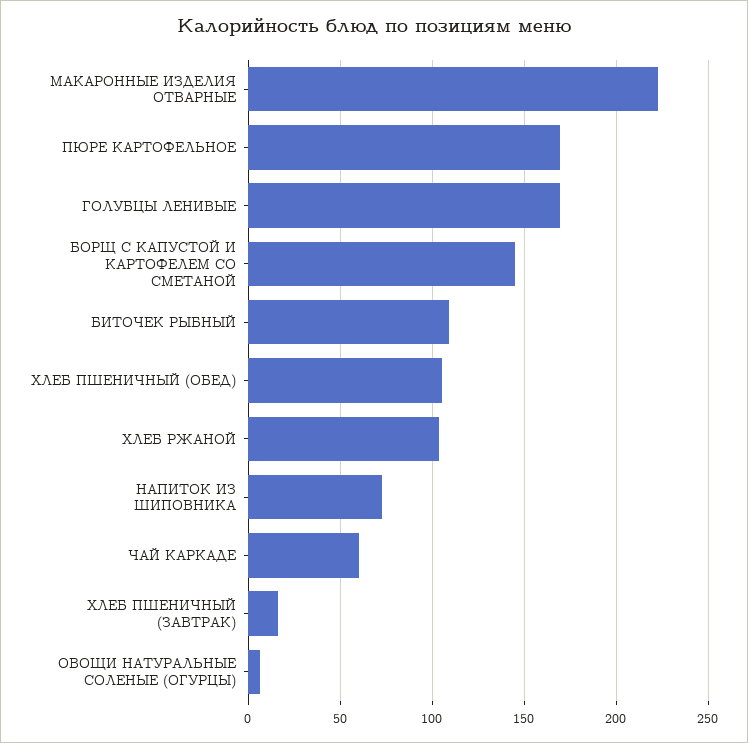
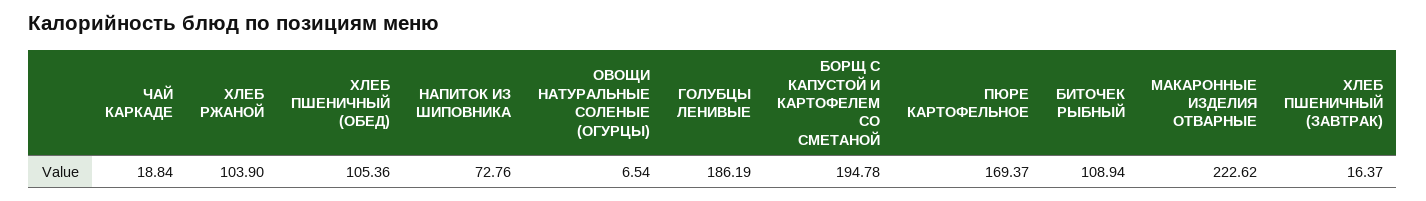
ГОЛУБЦЫ ЛЕНИВЫЕ: 170 -> 186.19
БОРЩ С КАПУСТОЙ И КАРТОФЕЛЕМ СО СМЕТАНОЙ: 145 -> 194.78
ЧАЙ КАРКАДЕ: 60 -> 18.84

